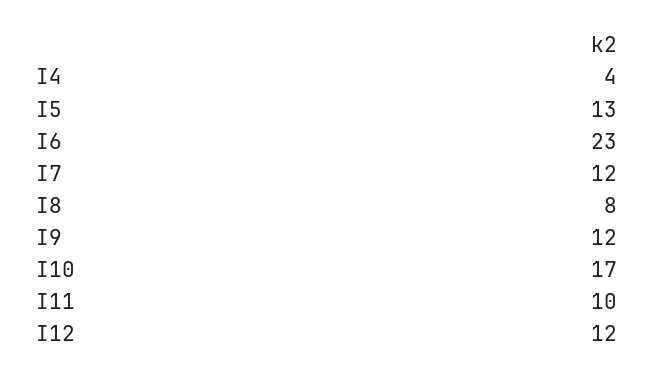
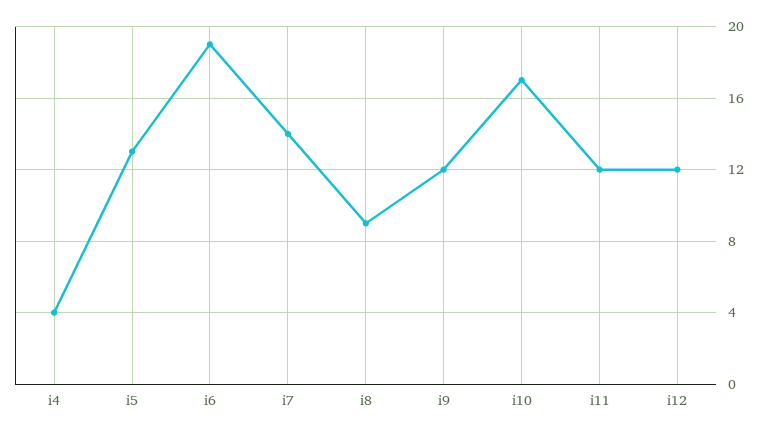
I6: 23 -> 19
I7: 12 -> 14
I8: 8 -> 9
I11: 10 -> 12

